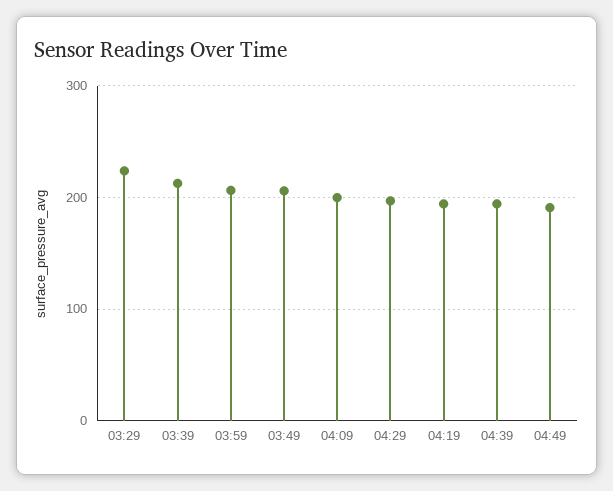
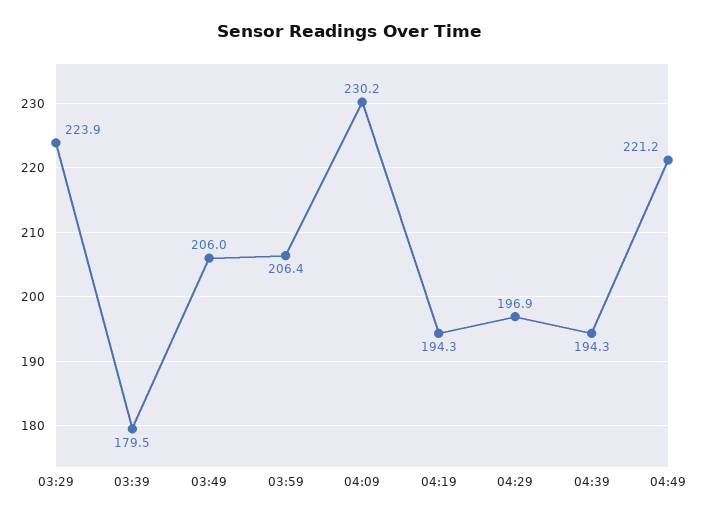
03:39: 210 -> 179.5
04:09: 200 -> 230.2
04:49: 190 -> 221.2

